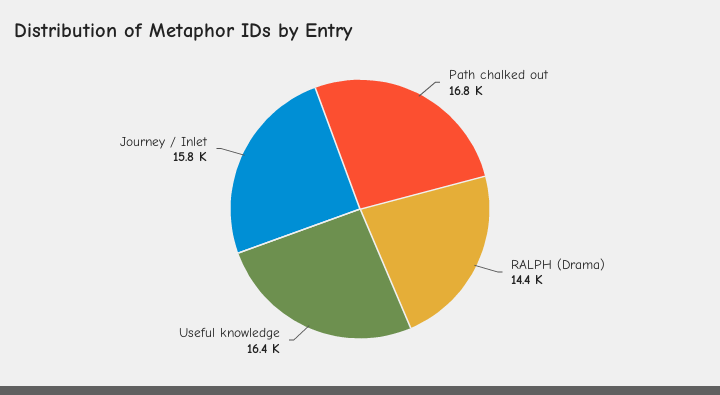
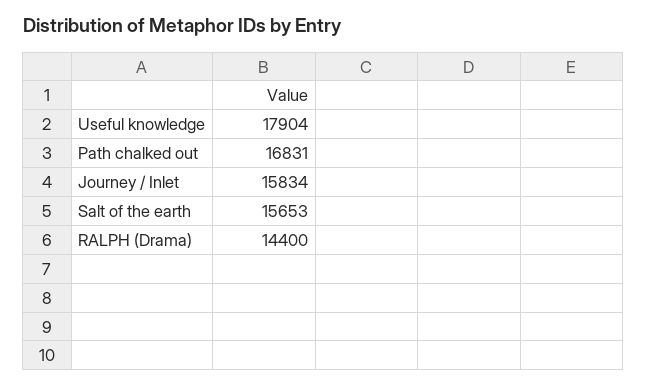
Useful knowledge: 16400 -> 17904
Salt of the earth: none -> 15653

